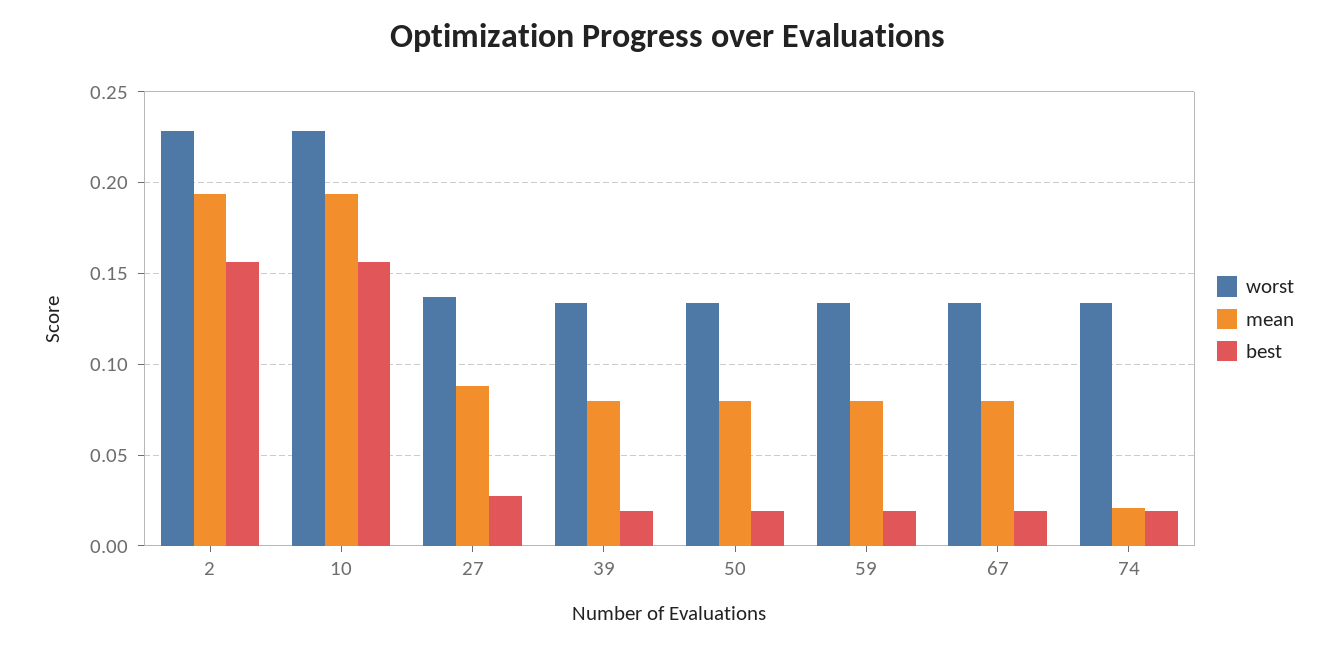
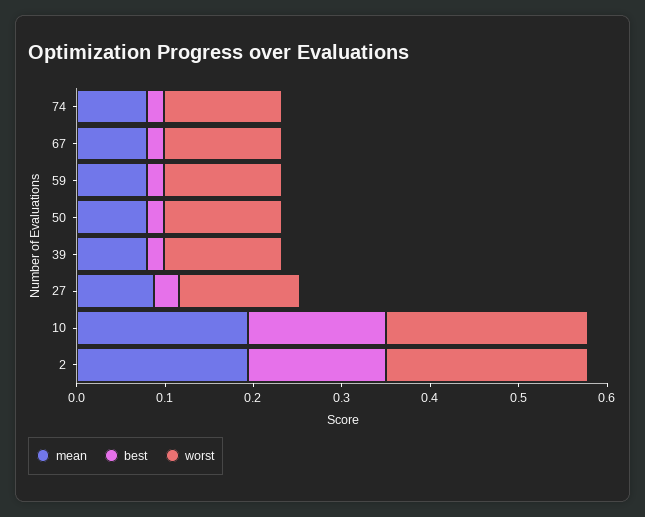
mean, 74: 0.02 -> 0.08

